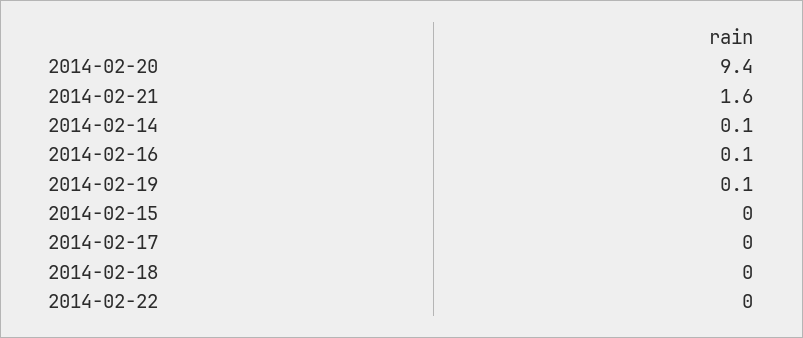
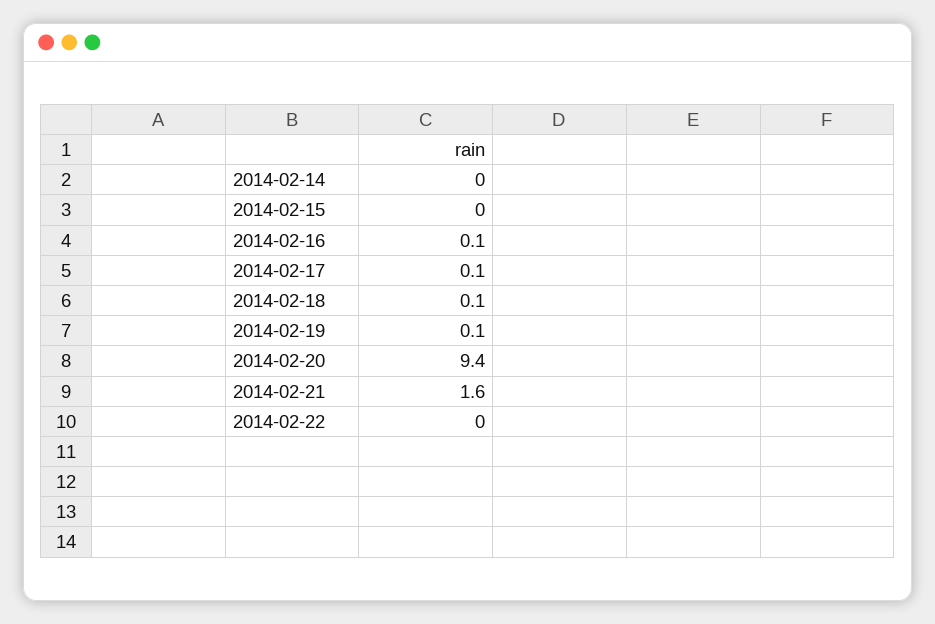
2014-02-14: 0.1 -> 0
2014-02-17: 0 -> 0.1
2014-02-18: 0 -> 0.1

